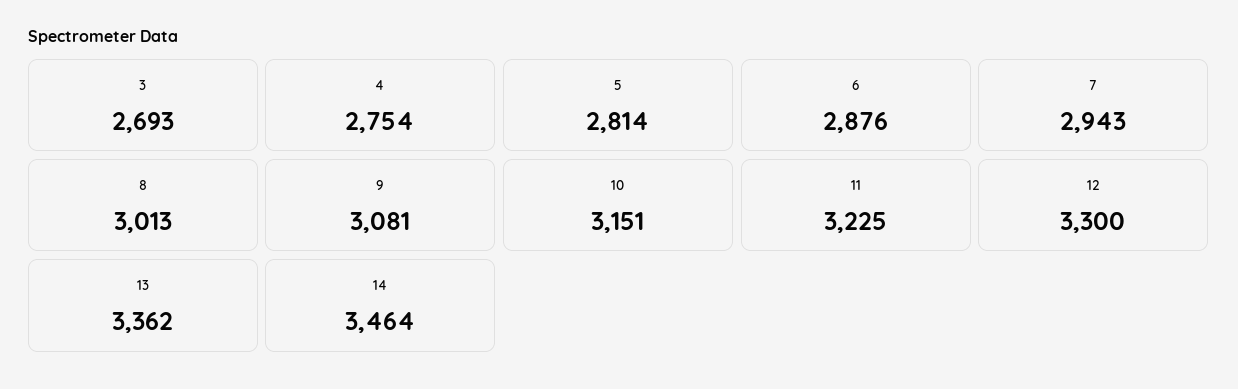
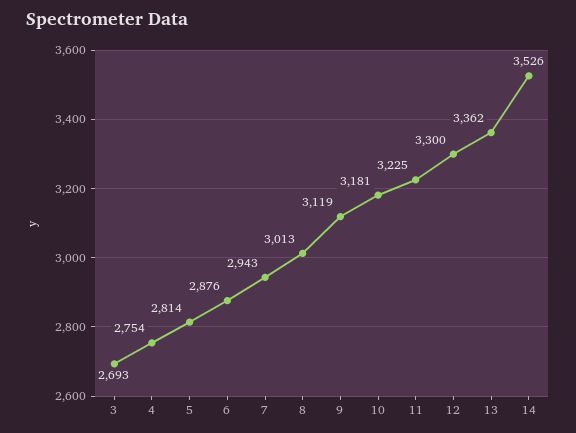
9: 3081 -> 3119
10: 3151 -> 3181
14: 3464 -> 3526

